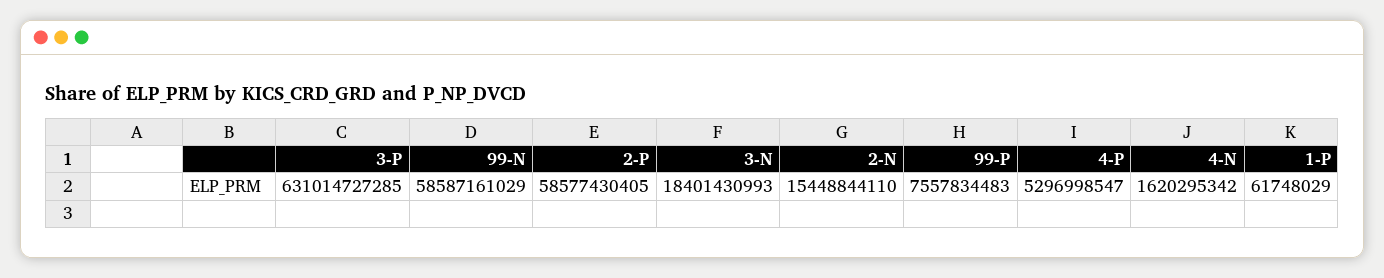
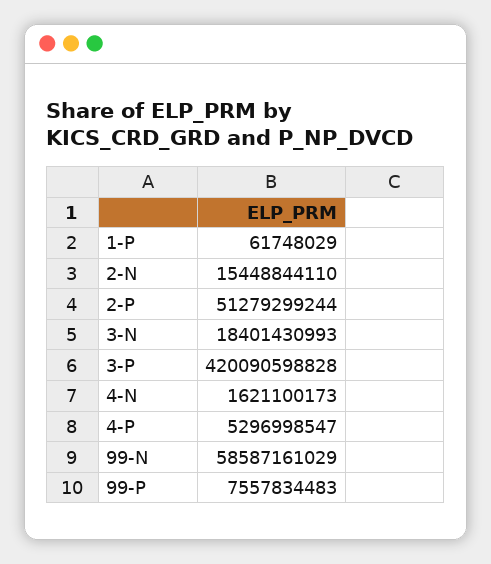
3-P: 631014727285 -> 420090598828
2-P: 58577430405 -> 51279299244
4-N: 1620295342 -> 1621100173

